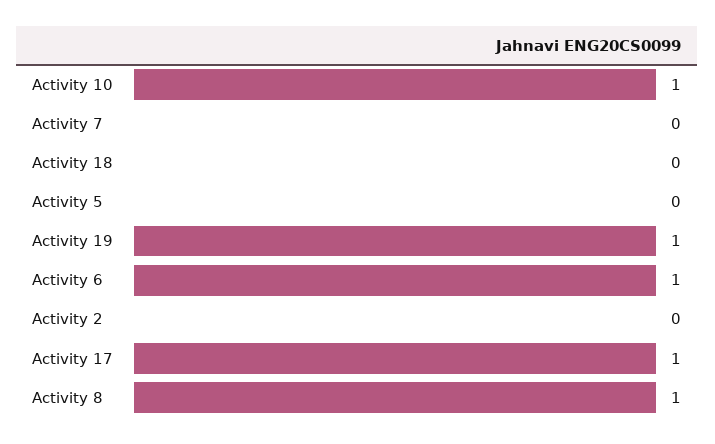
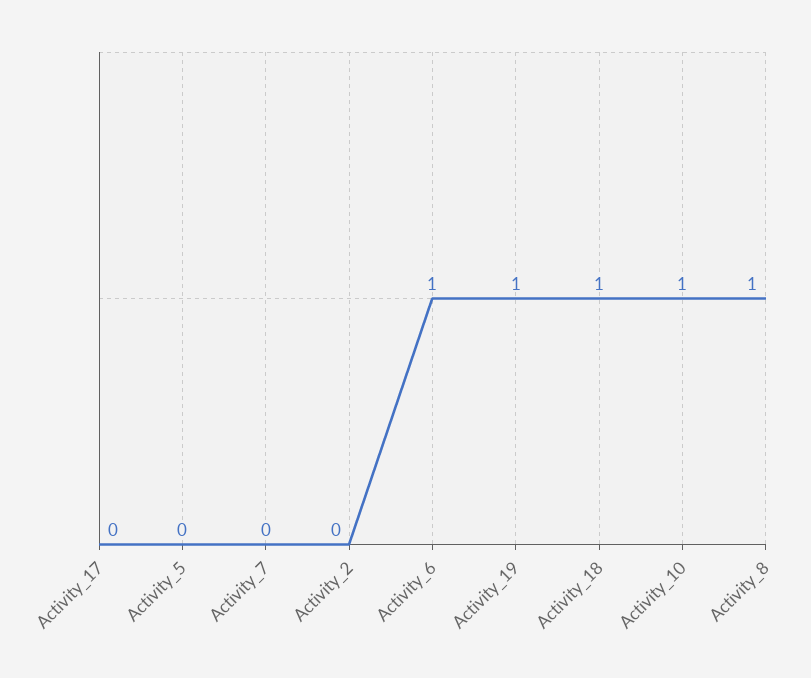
Activity 18: 0 -> 1
Activity 17: 1 -> 0

